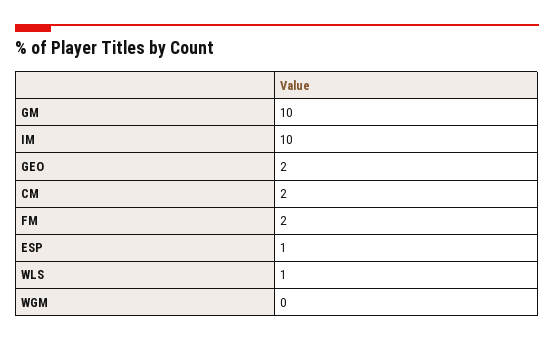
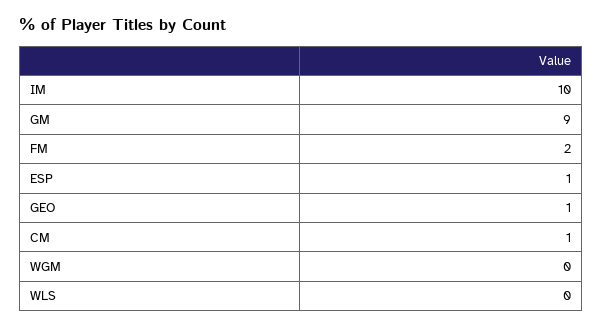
GM: 10 -> 9
GEO: 2 -> 1
CM: 2 -> 1
WLS: 1 -> 0

